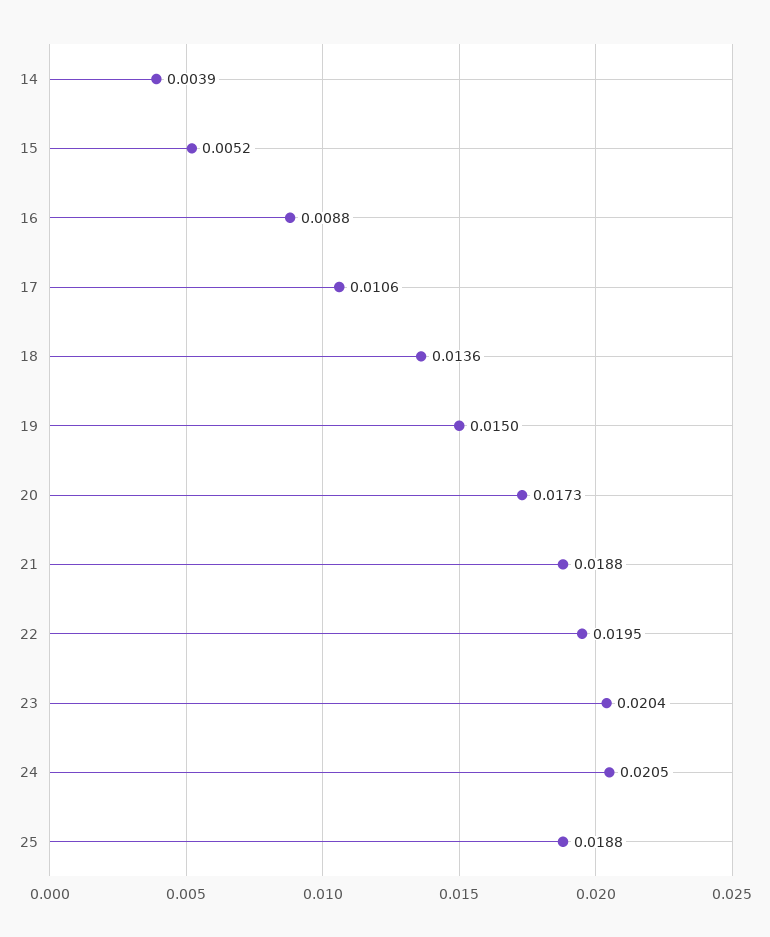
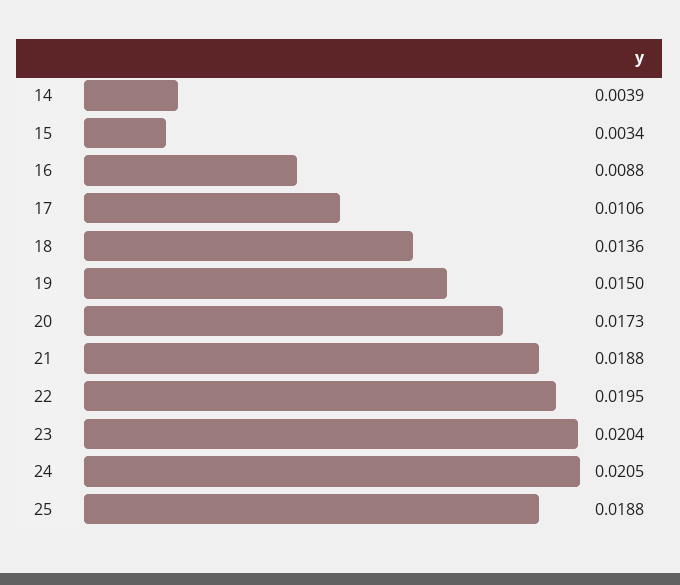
15: 0.0052 -> 0.0034

